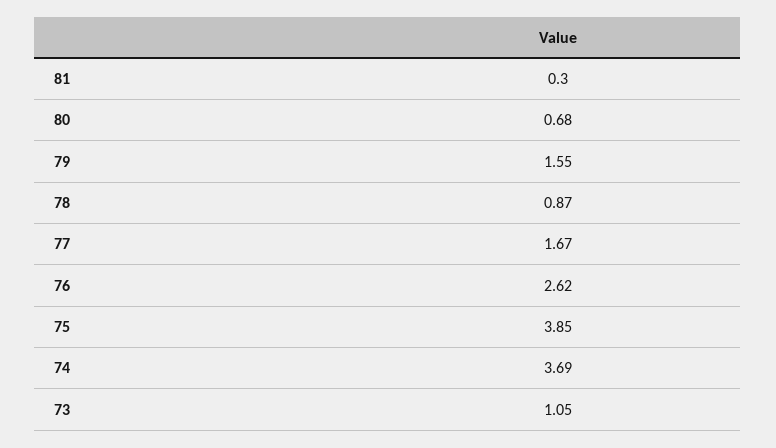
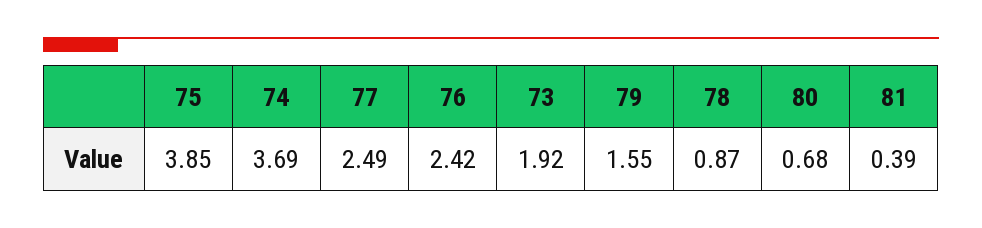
81: 0.3 -> 0.39
77: 1.67 -> 2.49
76: 2.62 -> 2.42
73: 1.05 -> 1.92

